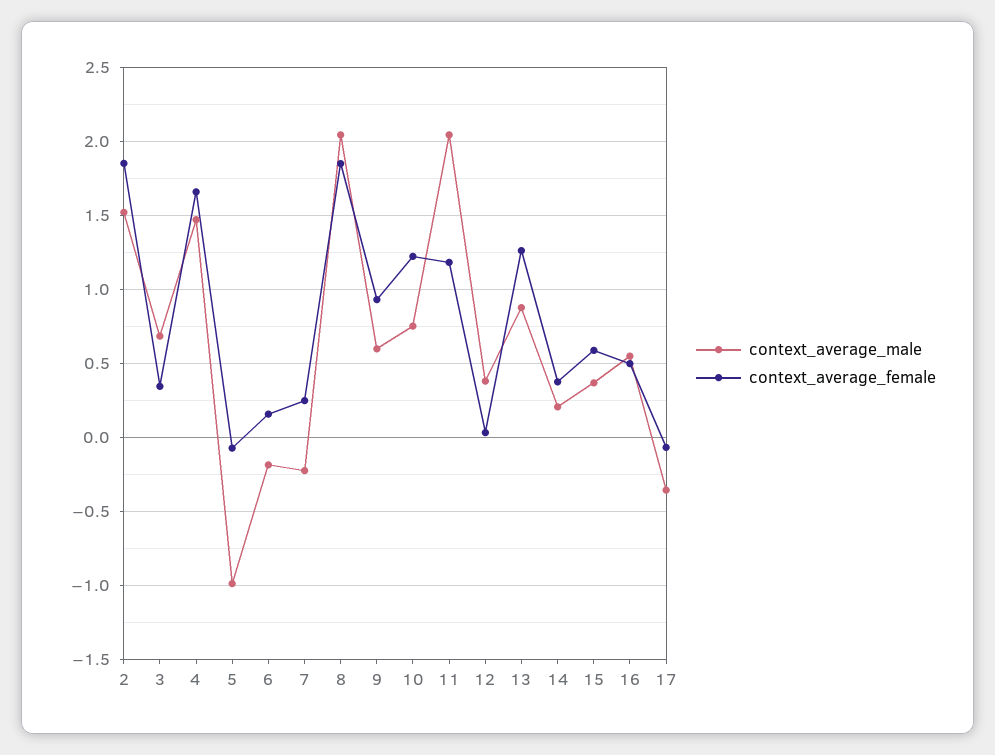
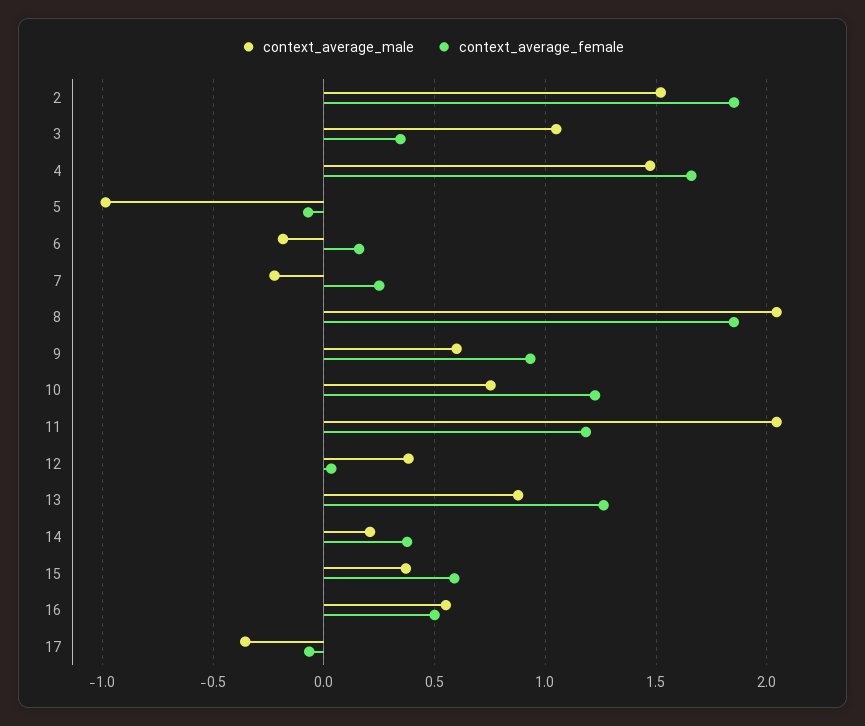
context_average_male, 3: 0.7 -> 1.05

